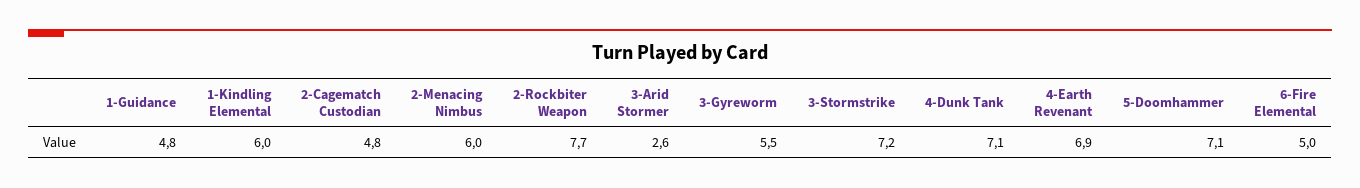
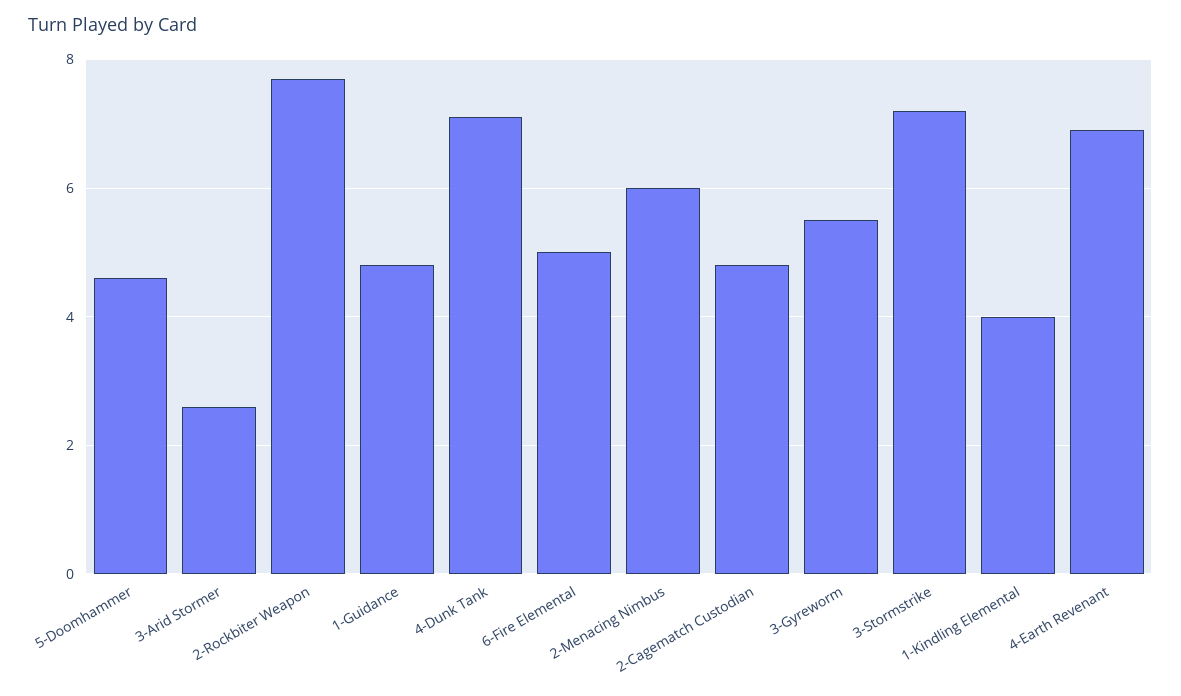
1-Kindling Elemental: 6 -> 4
5-Doomhammer: 7.1 -> 4.5

